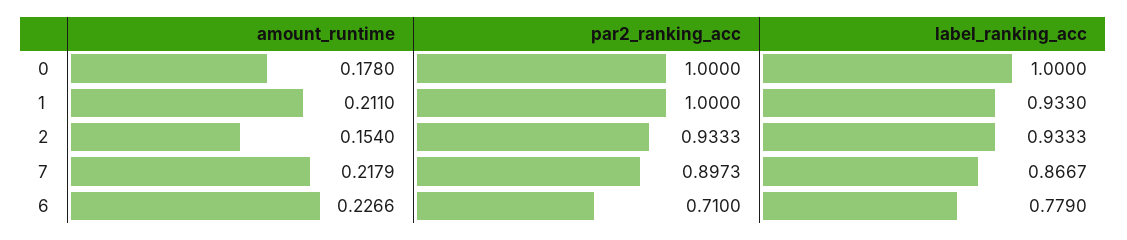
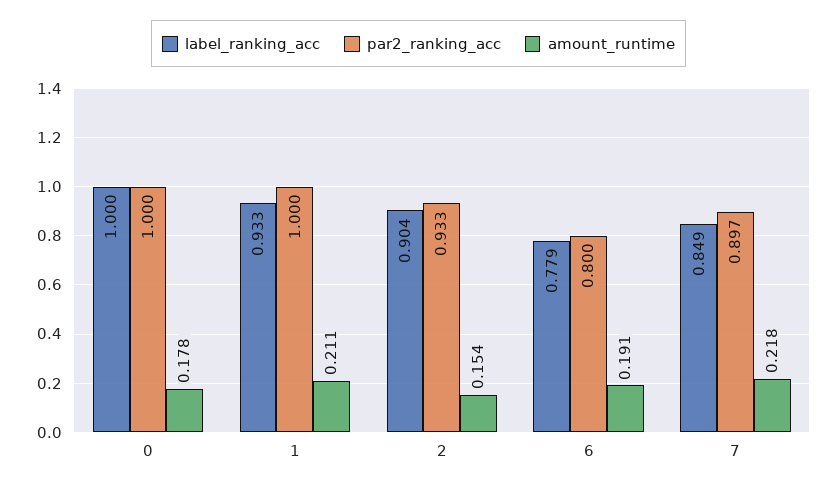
label_ranking_acc, 2: 0.9333 -> 0.904
label_ranking_acc, 7: 0.8667 -> 0.849
amount_runtime, 6: 0.2266 -> 0.191
par2_ranking_acc, 6: 0.71 -> 0.8

